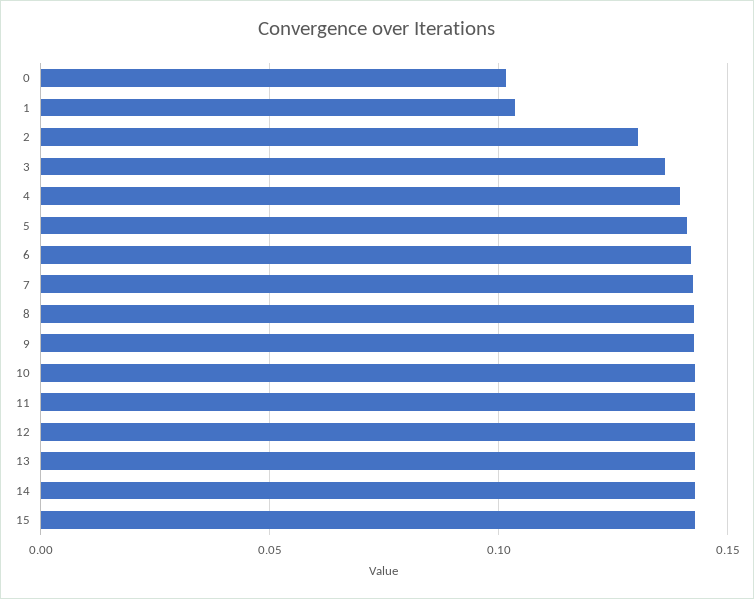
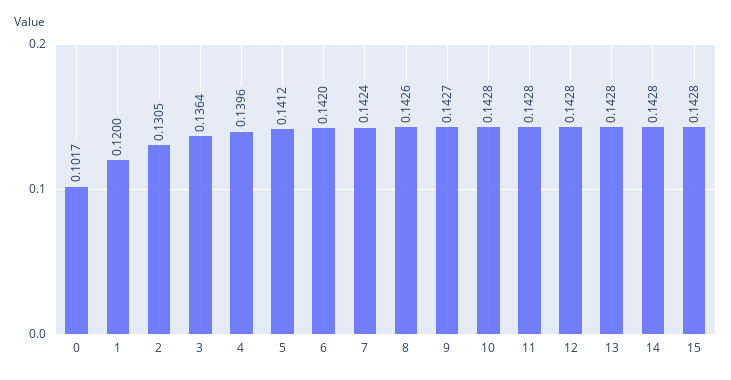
1: 0.105 -> 0.12

